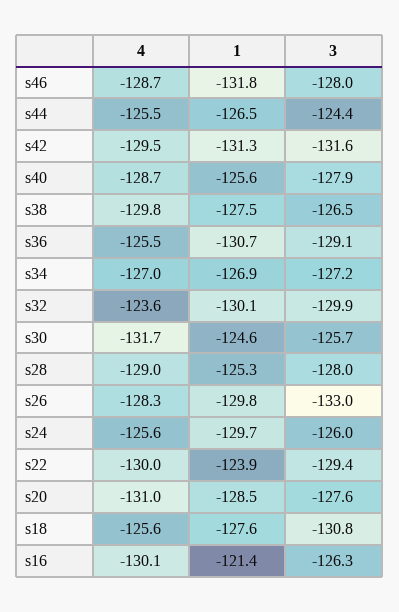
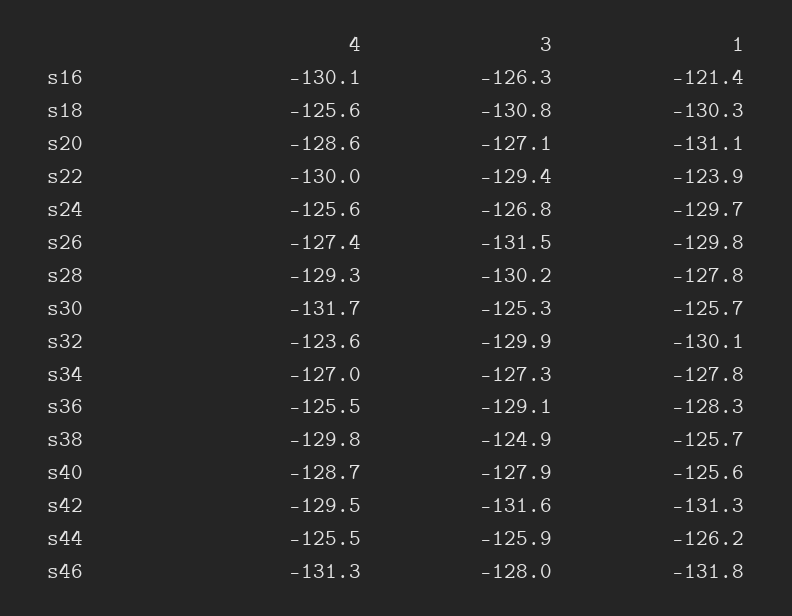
4, s46: -128.7 -> -131.3
1, s44: -126.5 -> -126.2
3, s44: -124.4 -> -125.9
1, s38: -127.5 -> -125.7
3, s38: -126.5 -> -124.9
1, s36: -130.7 -> -128.3
1, s34: -126.9 -> -127.8
3, s34: -127.2 -> -127.3
1, s30: -124.6 -> -125.7
3, s30: -125.7 -> -125.3
4, s28: -129 -> -129.3
1, s28: -125.3 -> -127.8
3, s28: -128 -> -130.2
4, s26: -128.3 -> -127.4
3, s26: -133 -> -131.5
3, s24: -126 -> -126.8
4, s20: -131 -> -128.6
1, s20: -128.5 -> -131.1
3, s20: -127.6 -> -127.1
1, s18: -127.6 -> -130.3

